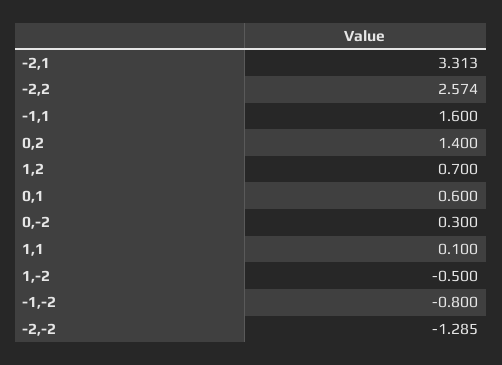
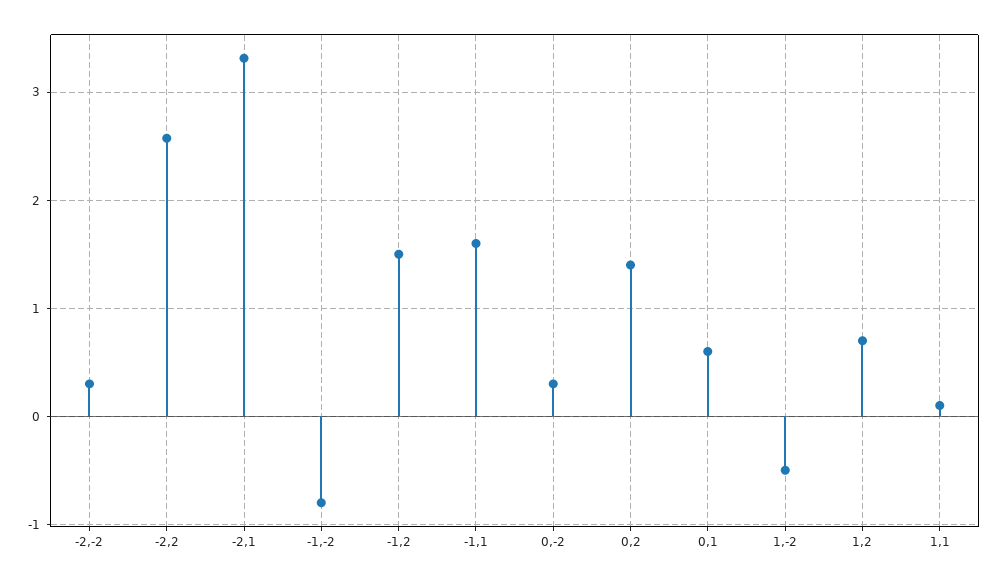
-2,-2: -1.285 -> 0.3
-1,2: none -> 1.5

